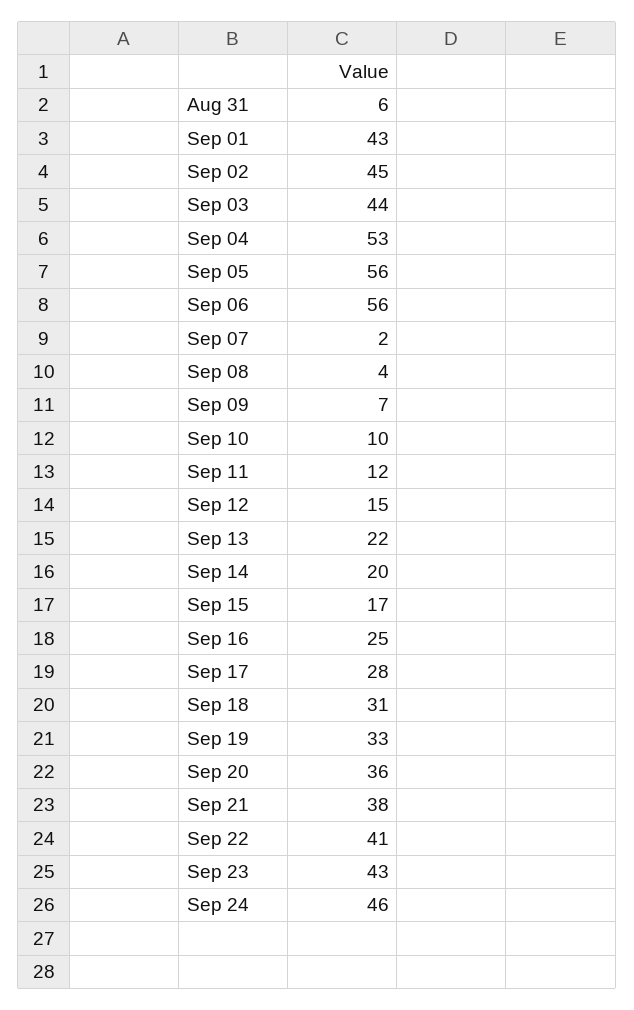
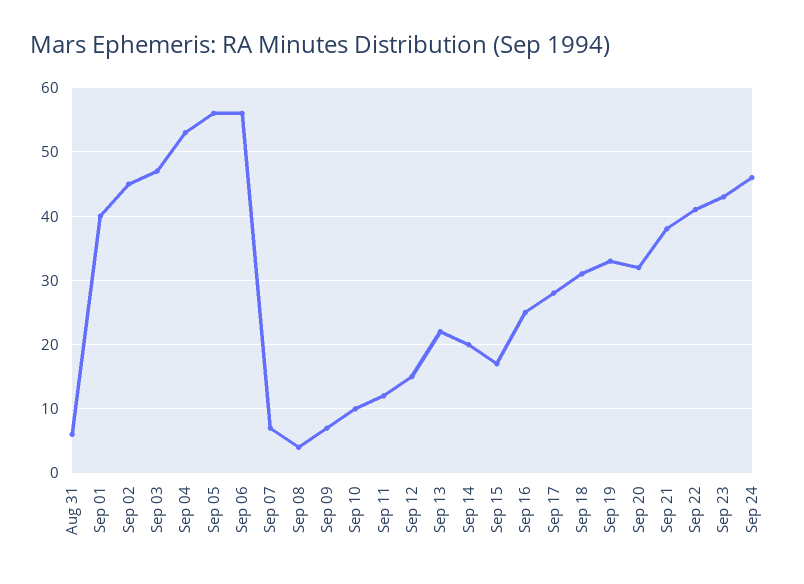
Sep 01: 43 -> 40
Sep 03: 44 -> 47
Sep 07: 2 -> 7
Sep 20: 36 -> 32

